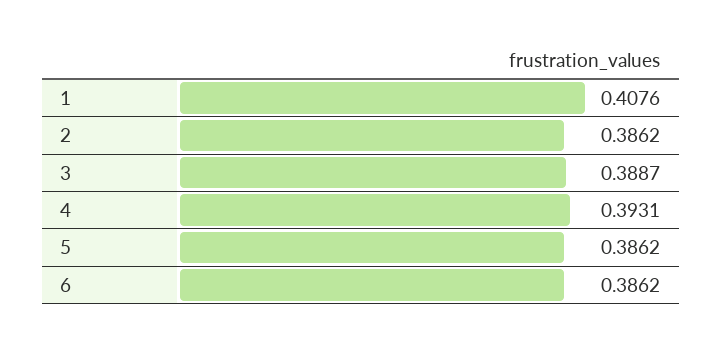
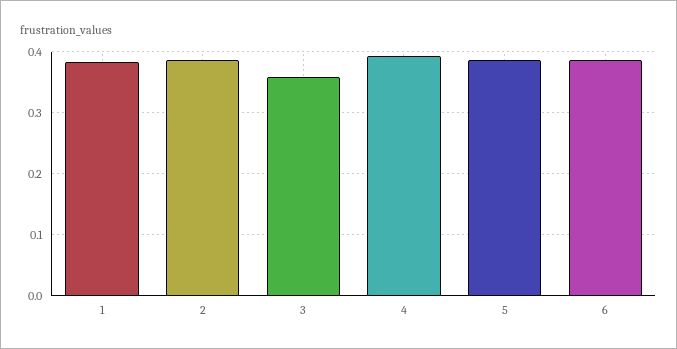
1: 0.4076 -> 0.38
3: 0.3887 -> 0.36

